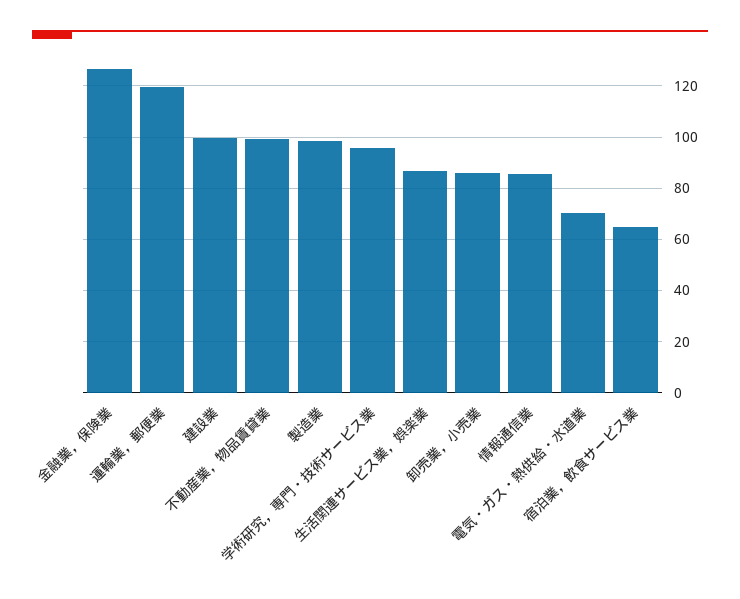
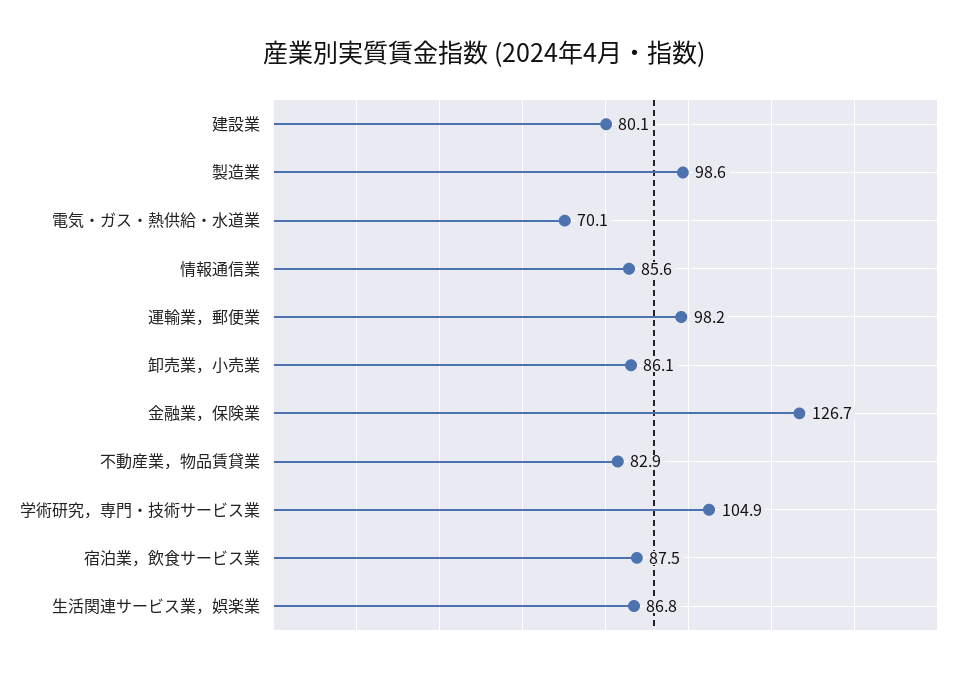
運輸業，郵便業: 120 -> 98.2
建設業: 100 -> 80.1
不動産業，物品賃貸業: 100 -> 82.9
学術研究，専門・技術サービス業: 95 -> 104.9
宿泊業，飲食サービス業: 65 -> 87.5

